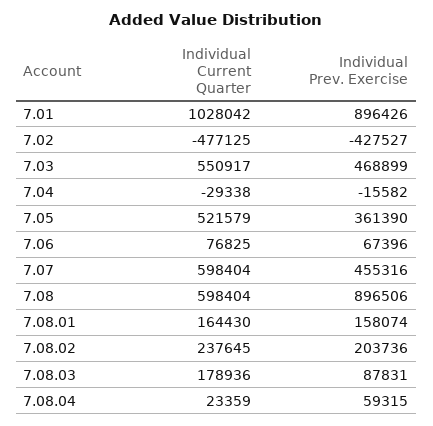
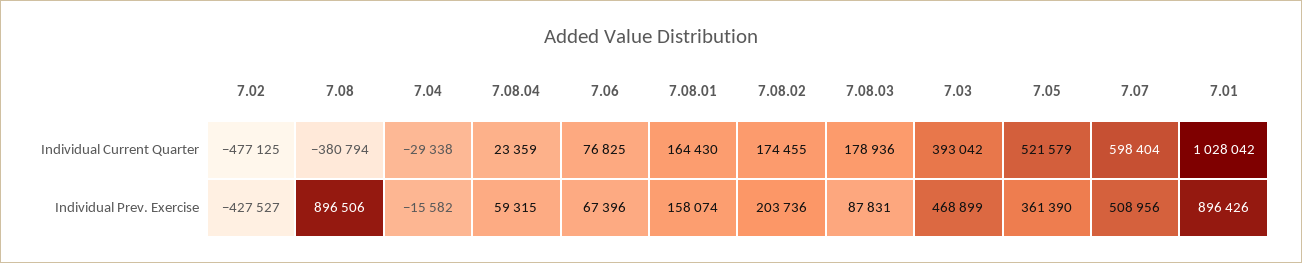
Individual Current Quarter, 7.03: 550917 -> 393042
Individual Prev. Exercise, 7.07: 455316 -> 508956
Individual Current Quarter, 7.08: 598404 -> -380794
Individual Current Quarter, 7.08.02: 237645 -> 174455

